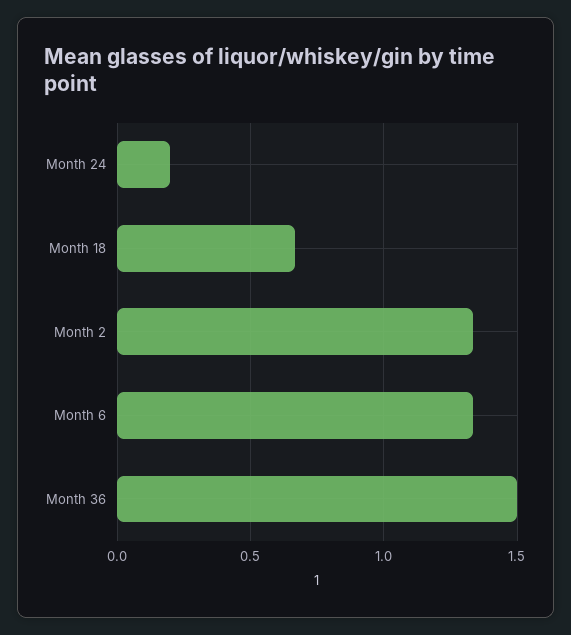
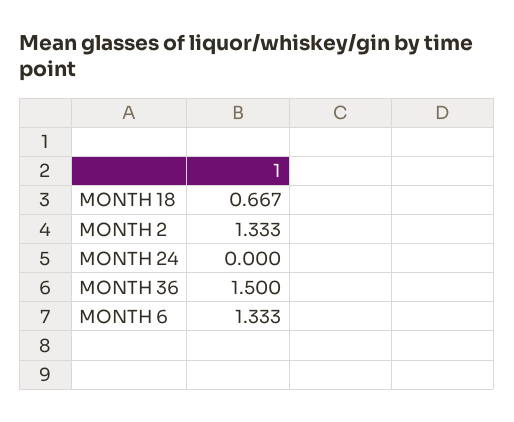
Month 24: 0.2 -> 0

